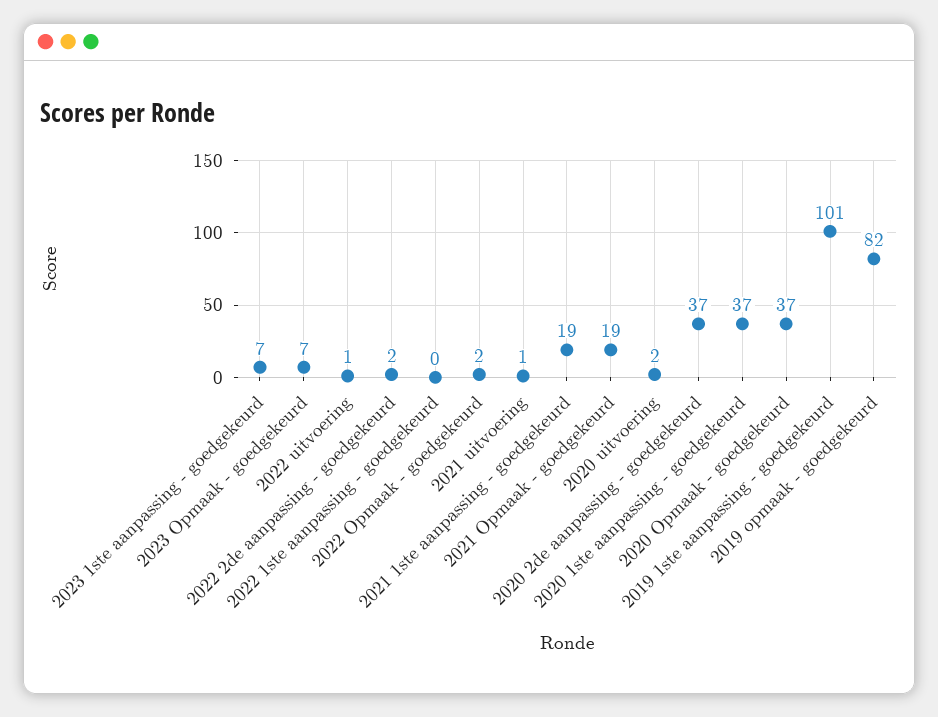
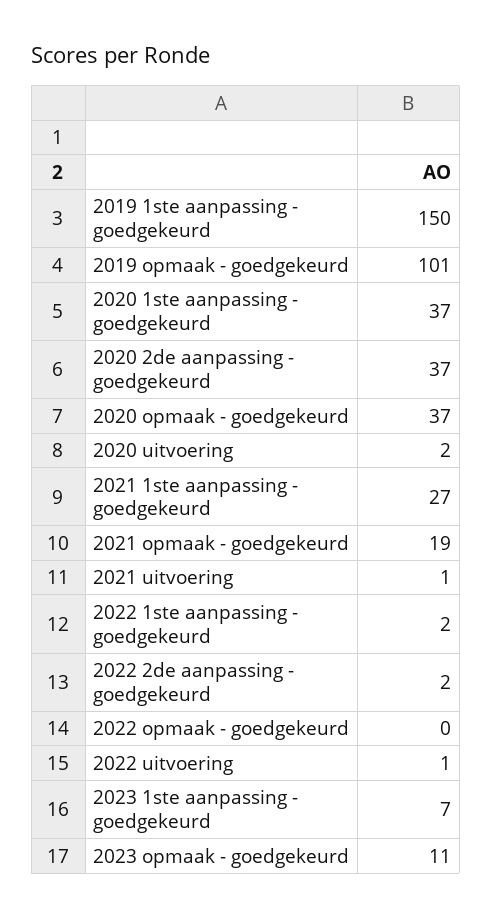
2023 Opmaak - goedgekeurd: 7 -> 11
2022 1ste aanpassing - goedgekeurd: 0 -> 2
2022 Opmaak - goedgekeurd: 2 -> 0
2021 1ste aanpassing - goedgekeurd: 19 -> 27
2019 1ste aanpassing - goedgekeurd: 101 -> 150
2019 opmaak - goedgekeurd: 82 -> 101

